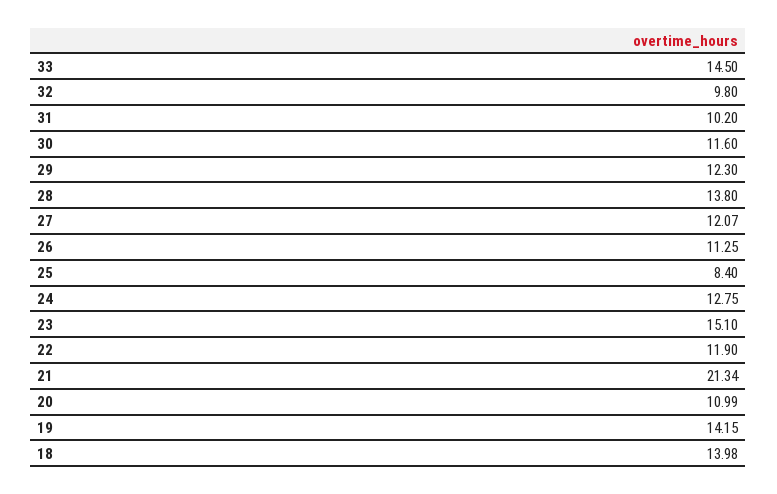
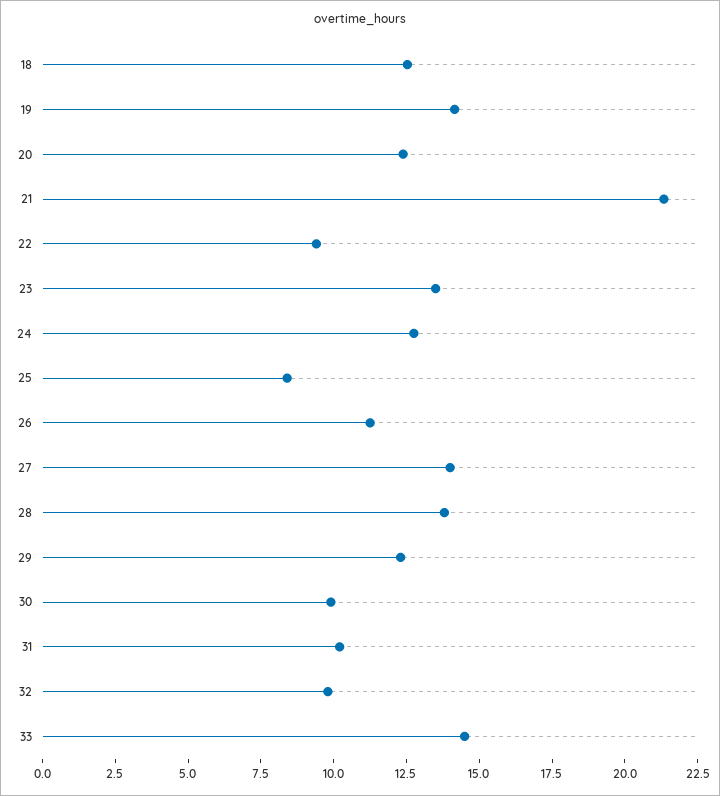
30: 11.6 -> 10
27: 12.07 -> 14
23: 15.1 -> 13.5
22: 11.9 -> 9.5
20: 10.99 -> 12.5
18: 13.98 -> 12.5

